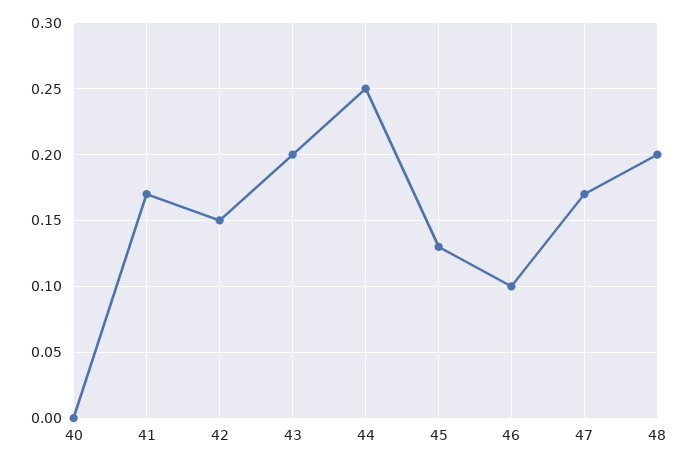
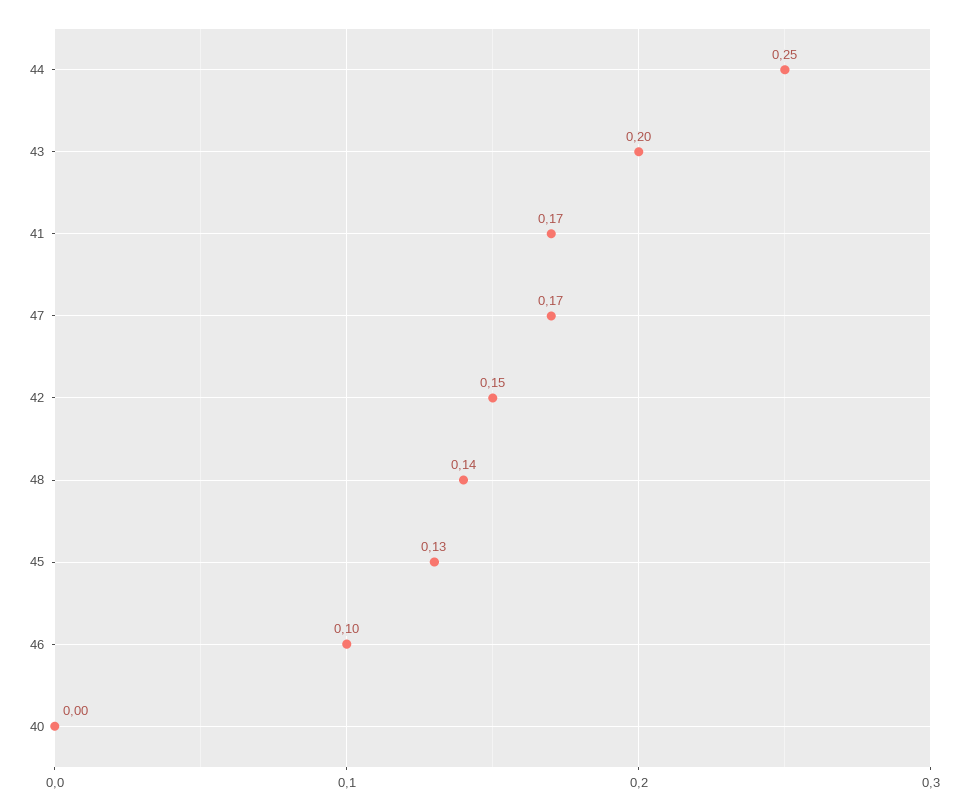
48: 0.2 -> 0.14

